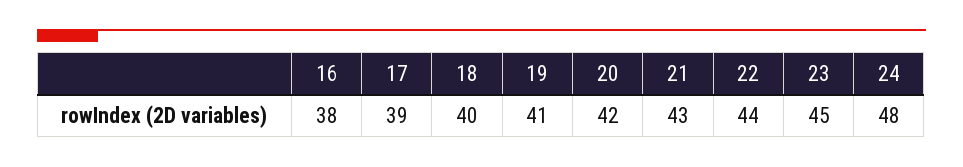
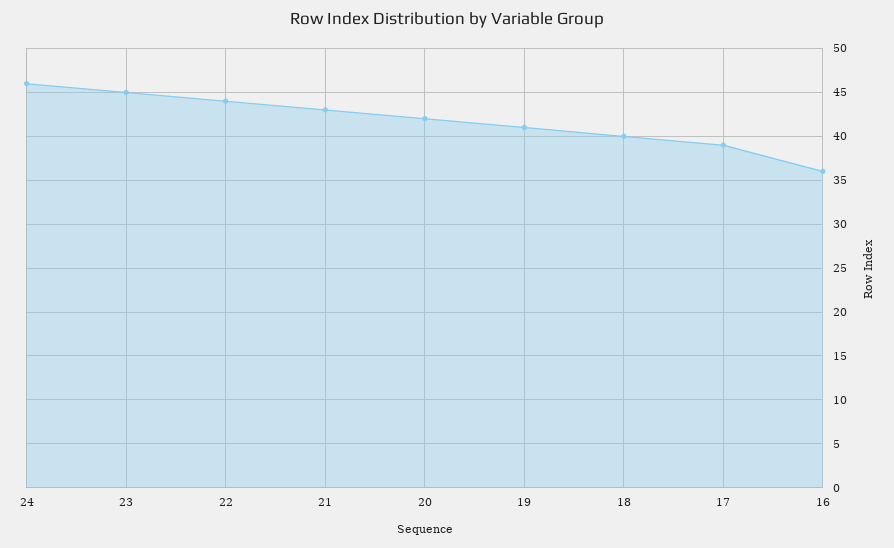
16: 38 -> 36
24: 48 -> 46

